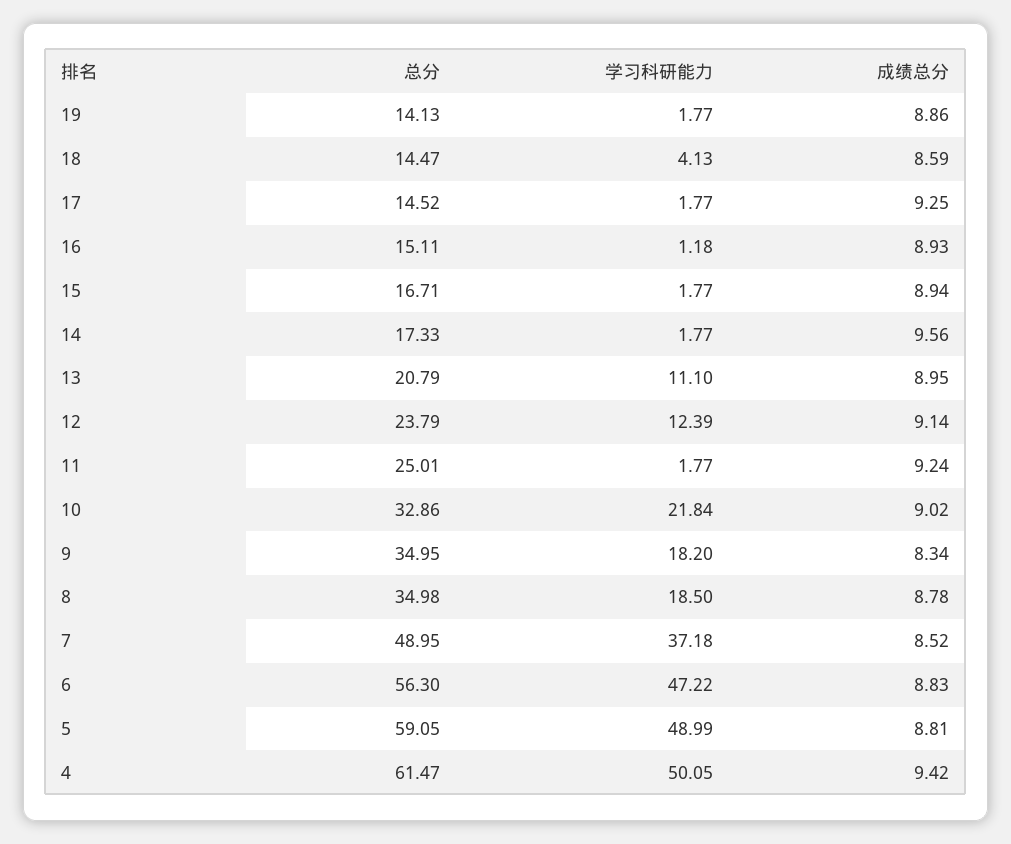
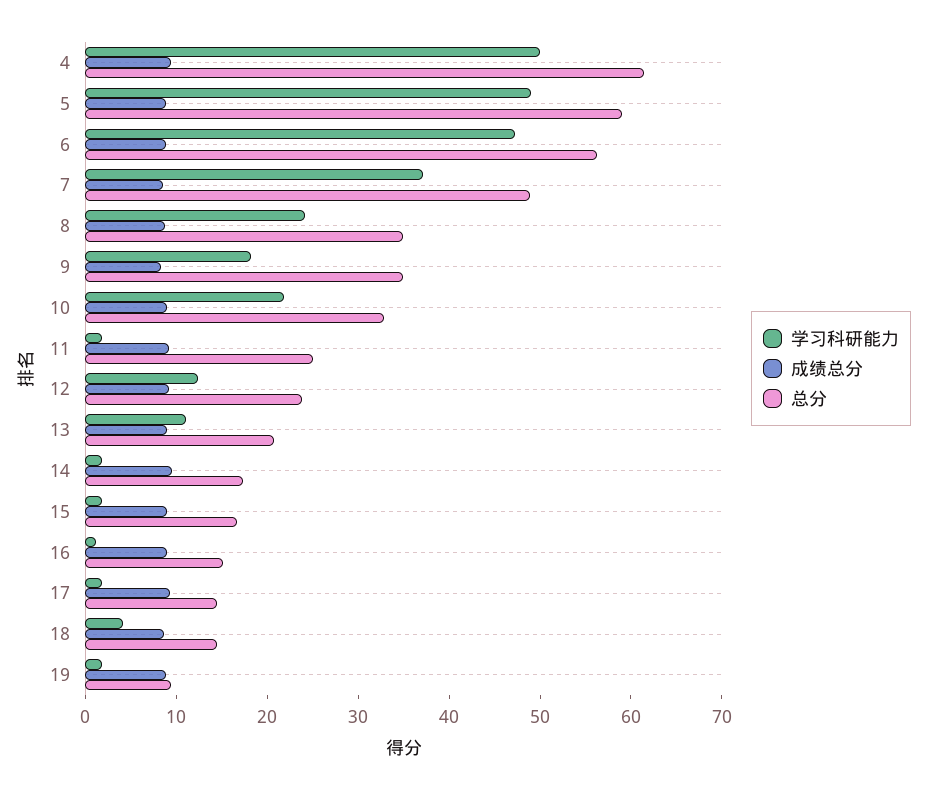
总分, 19: 14.13 -> 10
学习科研能力, 8: 18.5 -> 24

